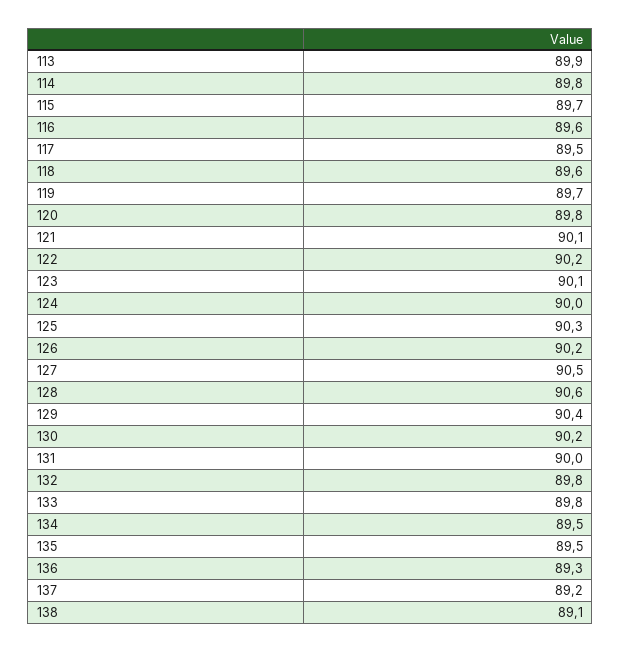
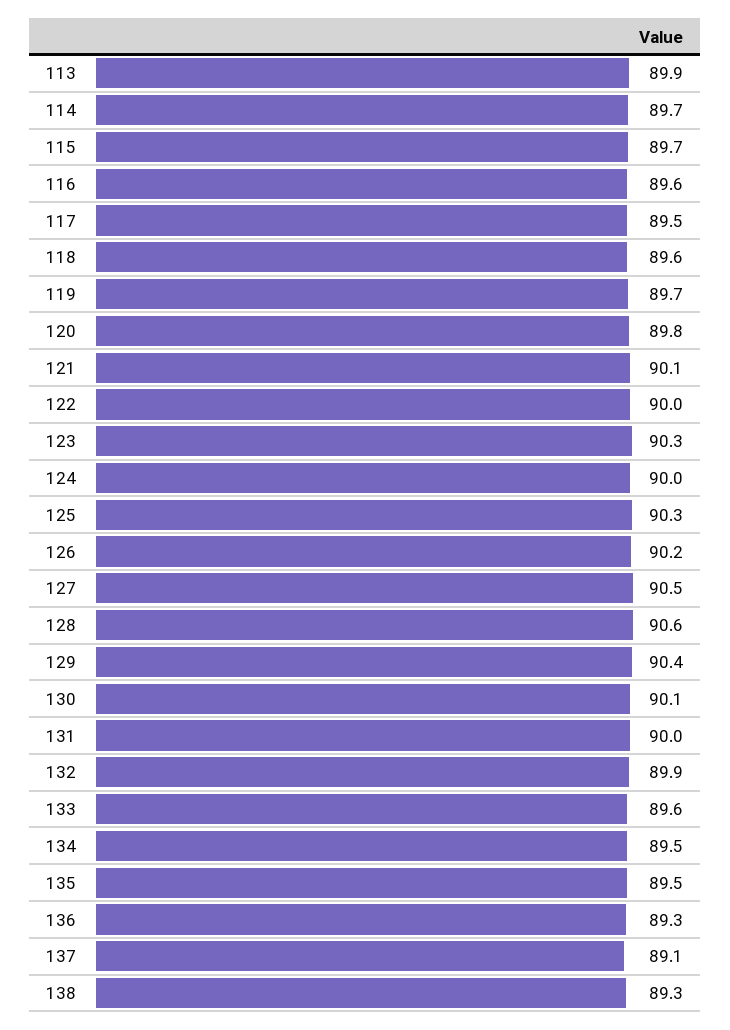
114: 89.8 -> 89.7
122: 90.2 -> 90
123: 90.1 -> 90.3
130: 90.2 -> 90.1
132: 89.8 -> 89.9
133: 89.8 -> 89.6
137: 89.2 -> 89.1
138: 89.1 -> 89.3

